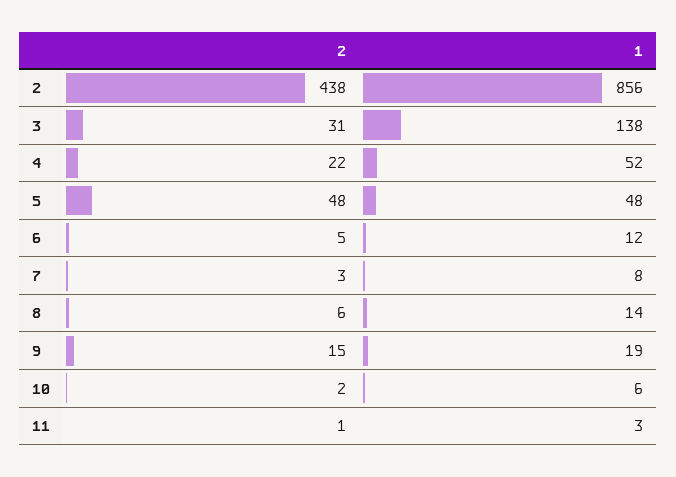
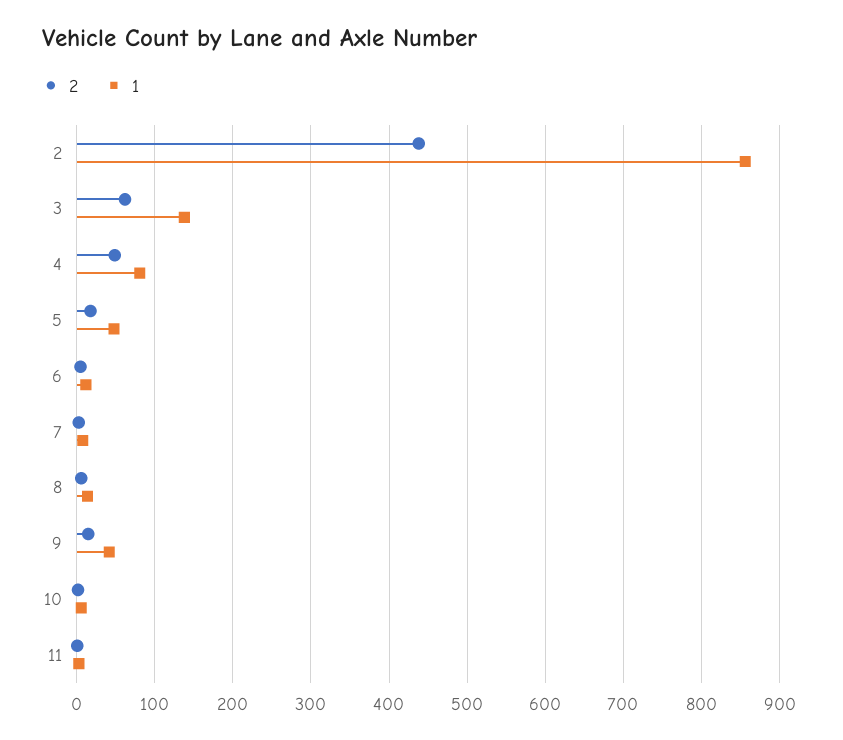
2, 3: 31 -> 60
2, 4: 22 -> 50
1, 4: 52 -> 80
2, 5: 48 -> 20
1, 9: 19 -> 40

